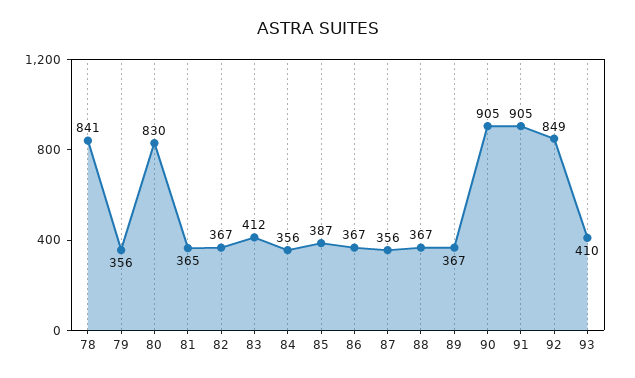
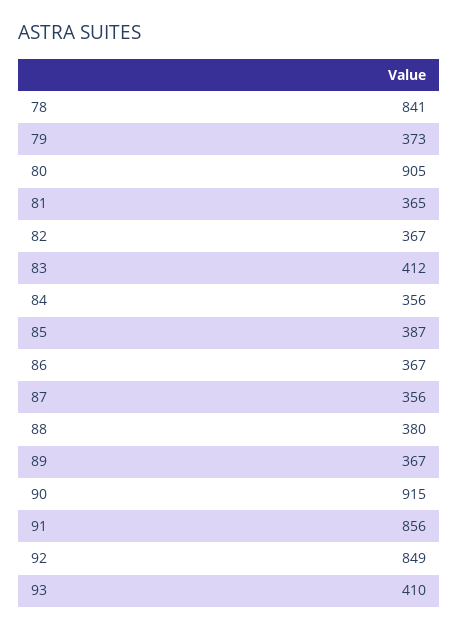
79: 356 -> 373
80: 830 -> 905
88: 367 -> 380
90: 905 -> 915
91: 905 -> 856

